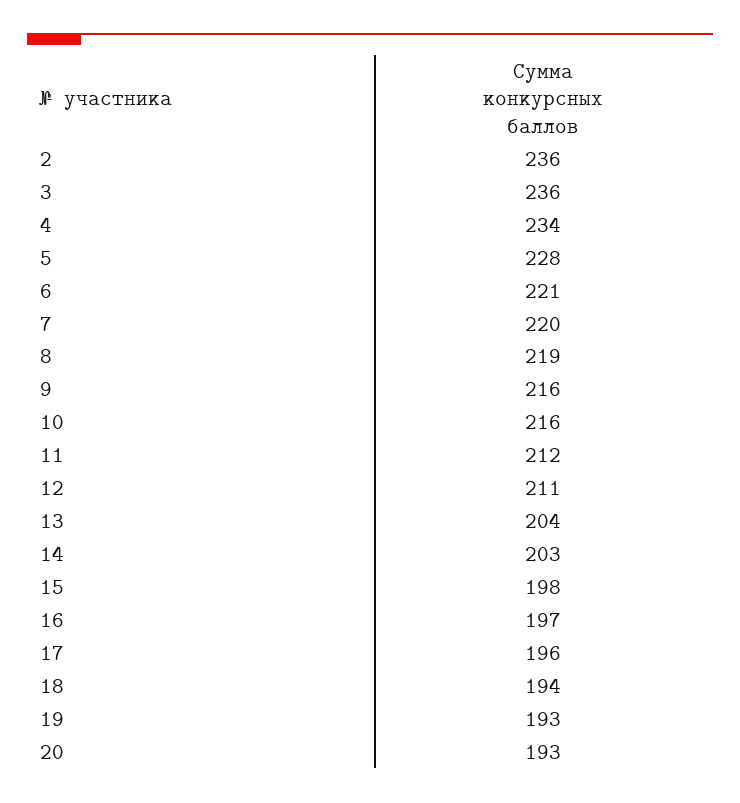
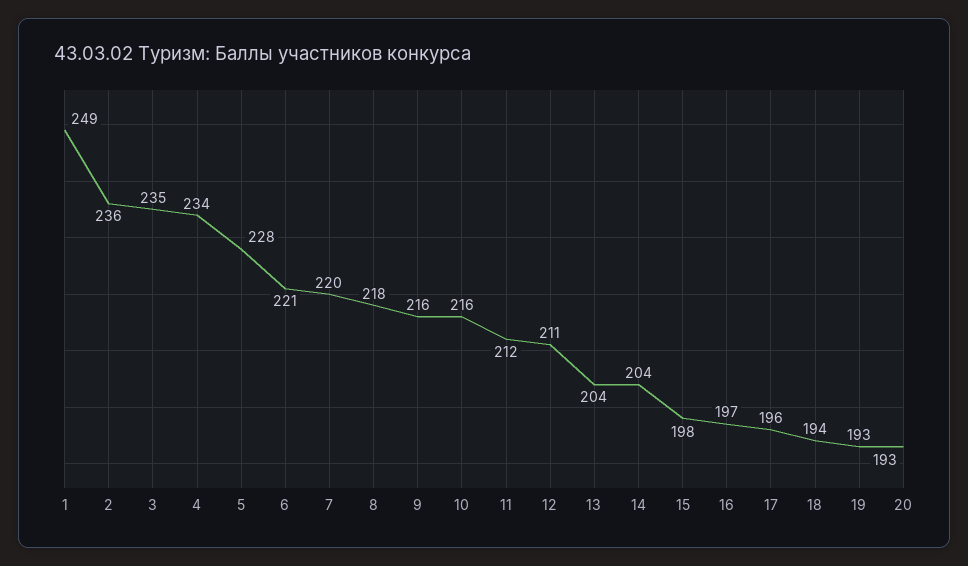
3: 236 -> 235
8: 219 -> 218
14: 203 -> 204
1: none -> 249

